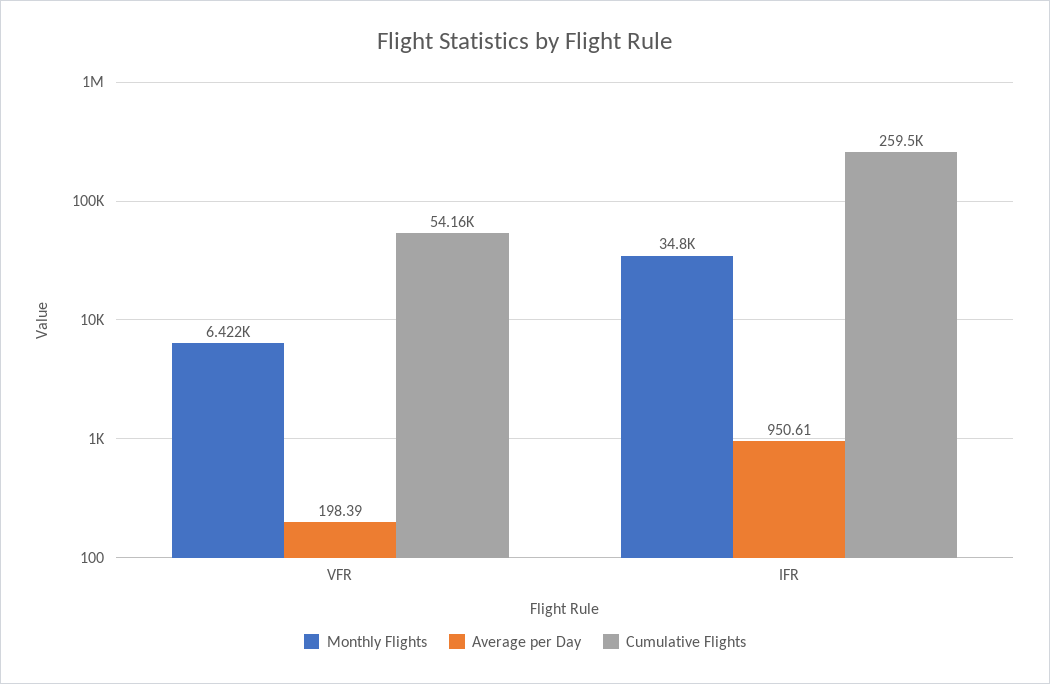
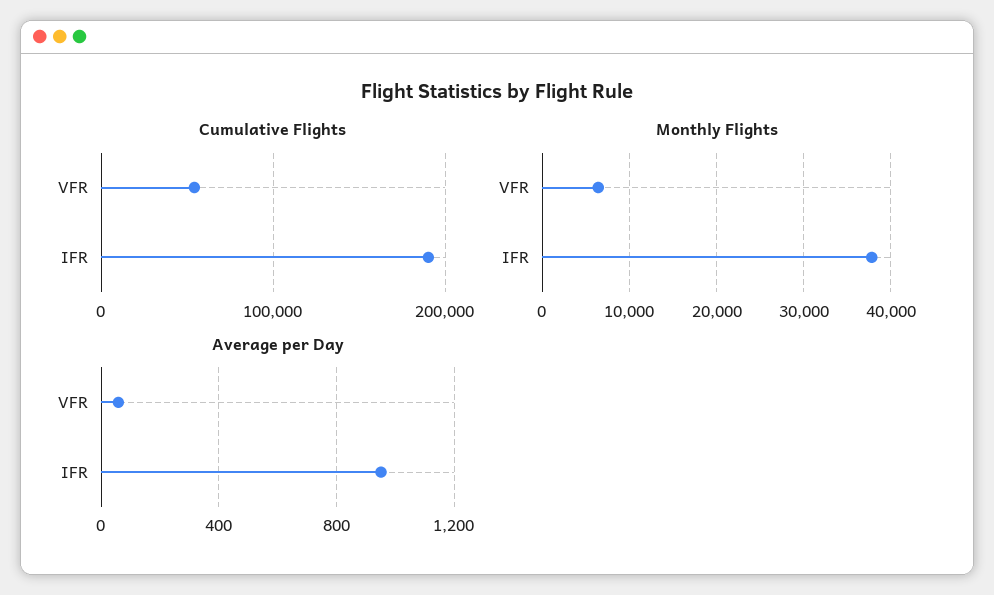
Average per Day, VFR: 198.39 -> 50
Monthly Flights, IFR: 34800 -> 38000
Cumulative Flights, IFR: 259500 -> 190000

